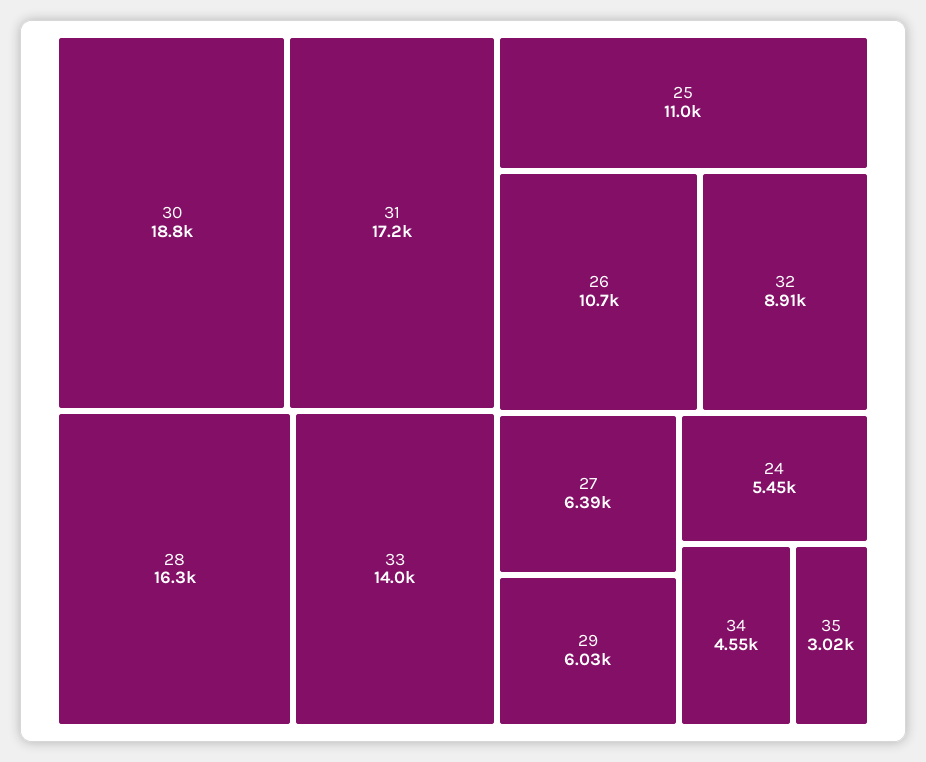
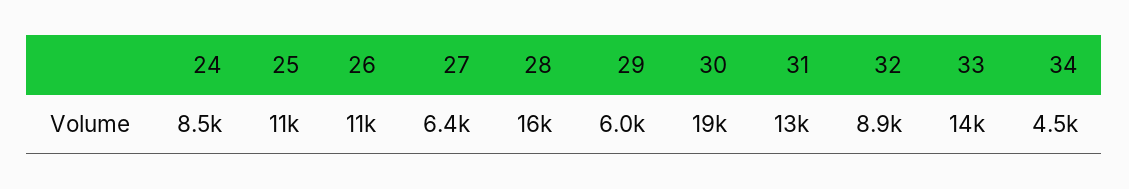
31: 17200 -> 13000
24: 5450 -> 8500
35: 3020 -> none

